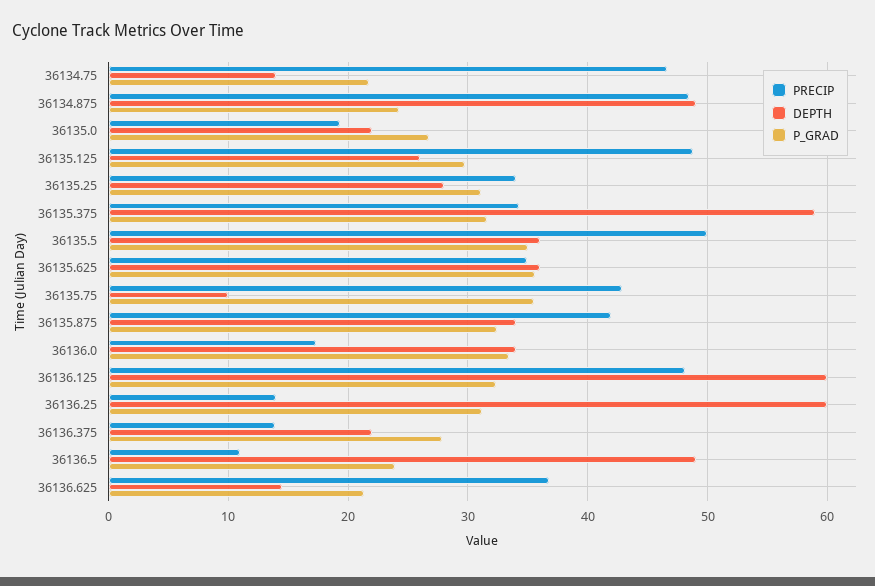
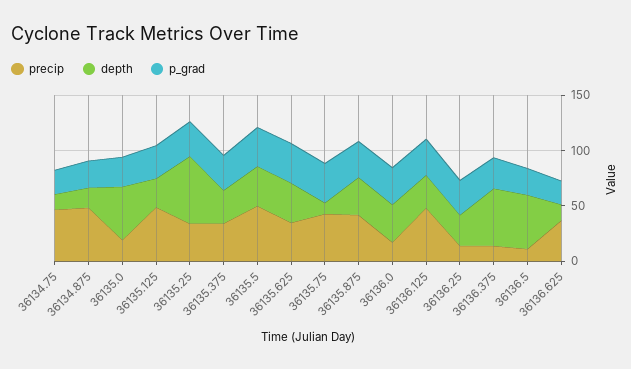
DEPTH, 36134.875: 49 -> 20
DEPTH, 36135.0: 22 -> 50
DEPTH, 36135.25: 28 -> 60
DEPTH, 36135.375: 59 -> 30
DEPTH, 36136.125: 60 -> 30
DEPTH, 36136.25: 60 -> 30
DEPTH, 36136.375: 22 -> 50

